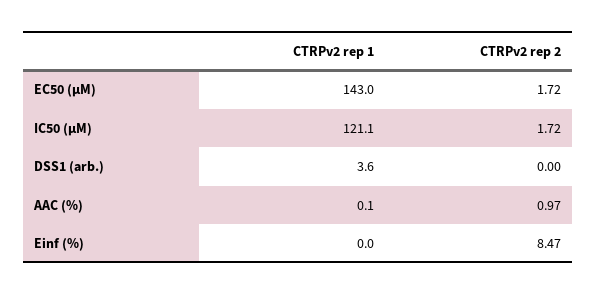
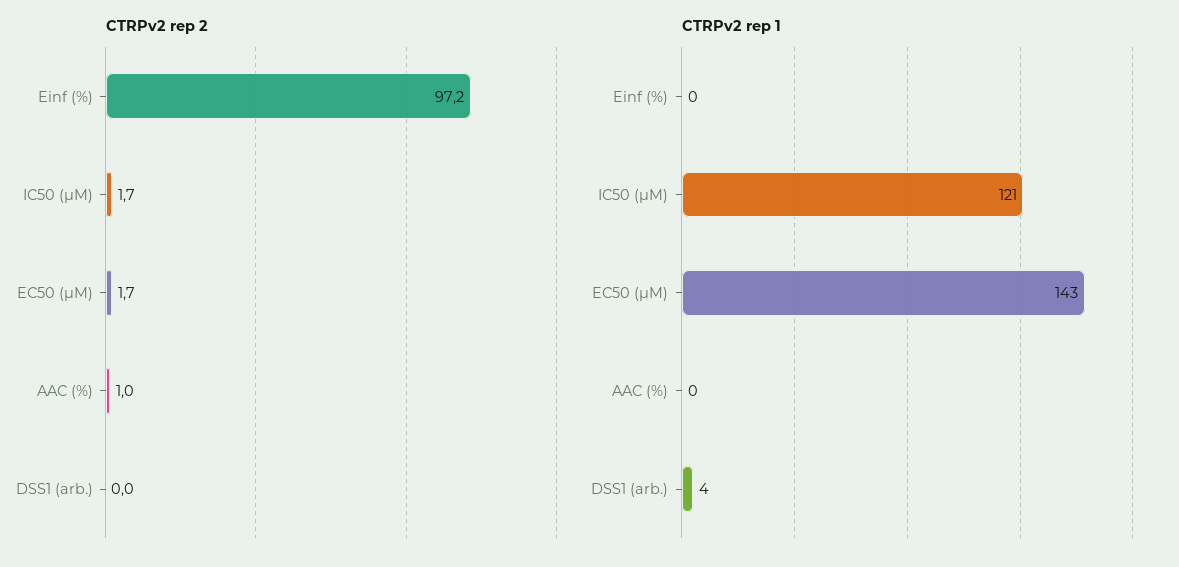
CTRPv2 rep 2, Einf (%): 8.47 -> 97.2

